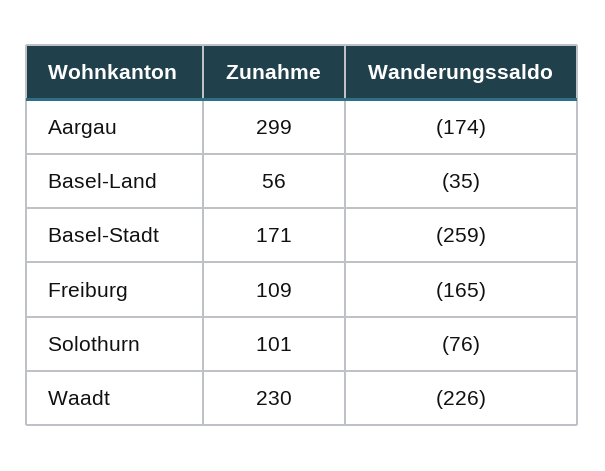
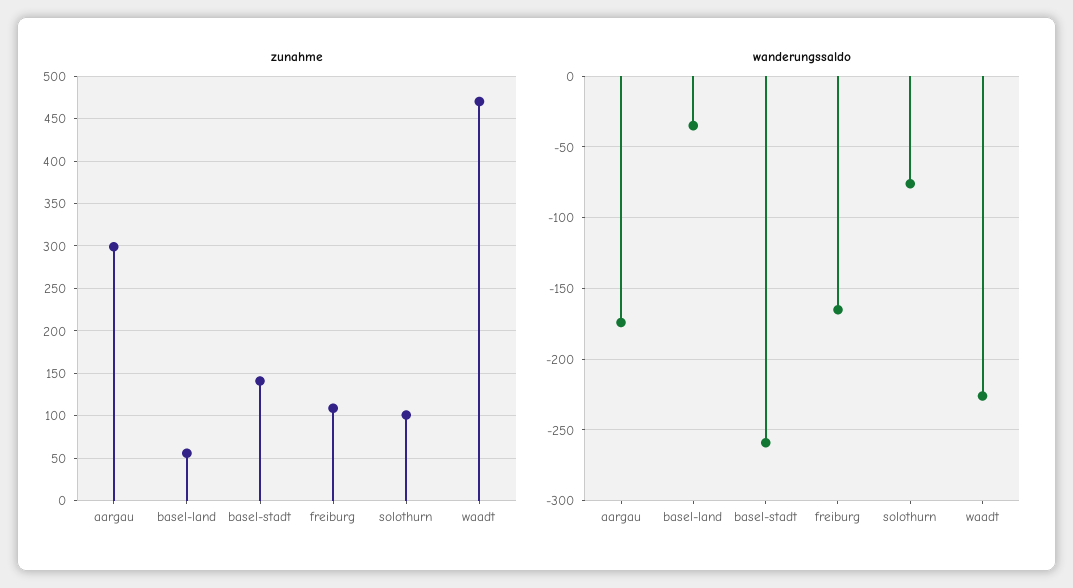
Zunahme, Basel-Stadt: 171 -> 140
Zunahme, Waadt: 230 -> 470

